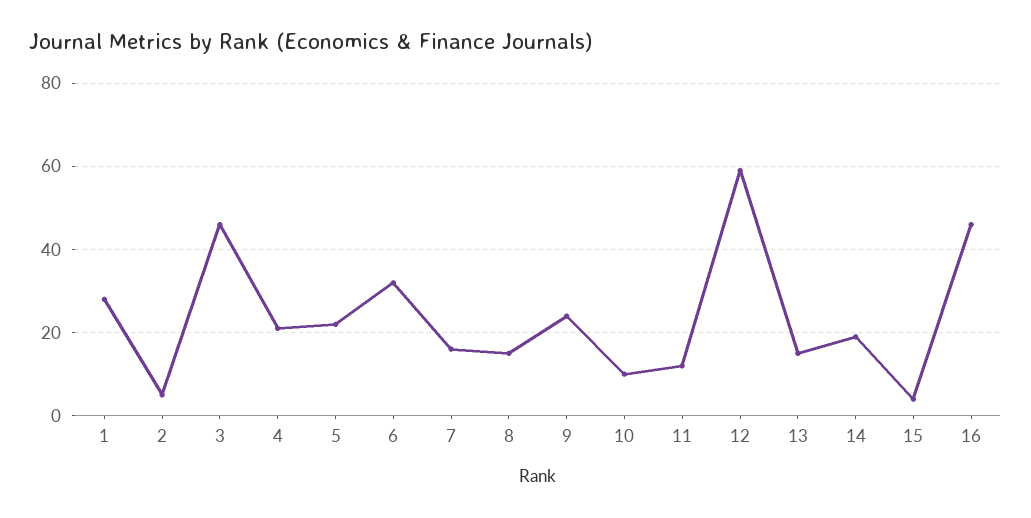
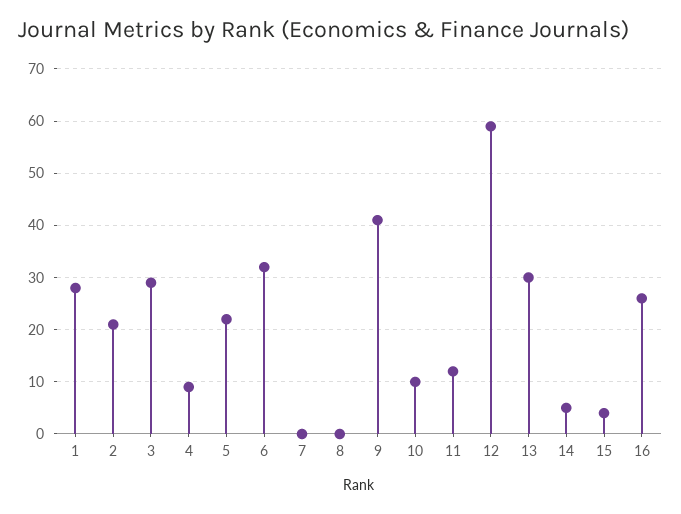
2: 5 -> 20
3: 45 -> 30
4: 20 -> 10
7: 15 -> 0
8: 15 -> 0
9: 25 -> 40
13: 15 -> 30
14: 20 -> 5
16: 45 -> 25

